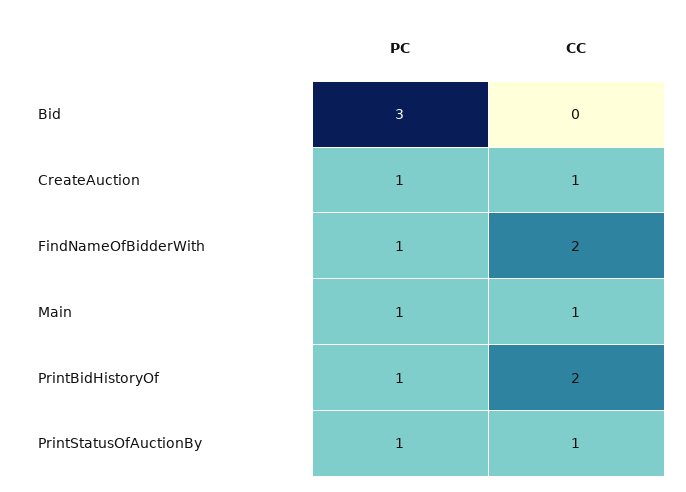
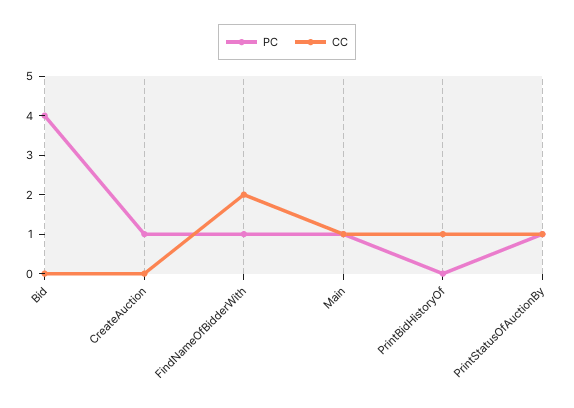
PC, Bid: 3 -> 4
CC, CreateAuction: 1 -> 0
PC, PrintBidHistoryOf: 1 -> 0
CC, PrintBidHistoryOf: 2 -> 1

